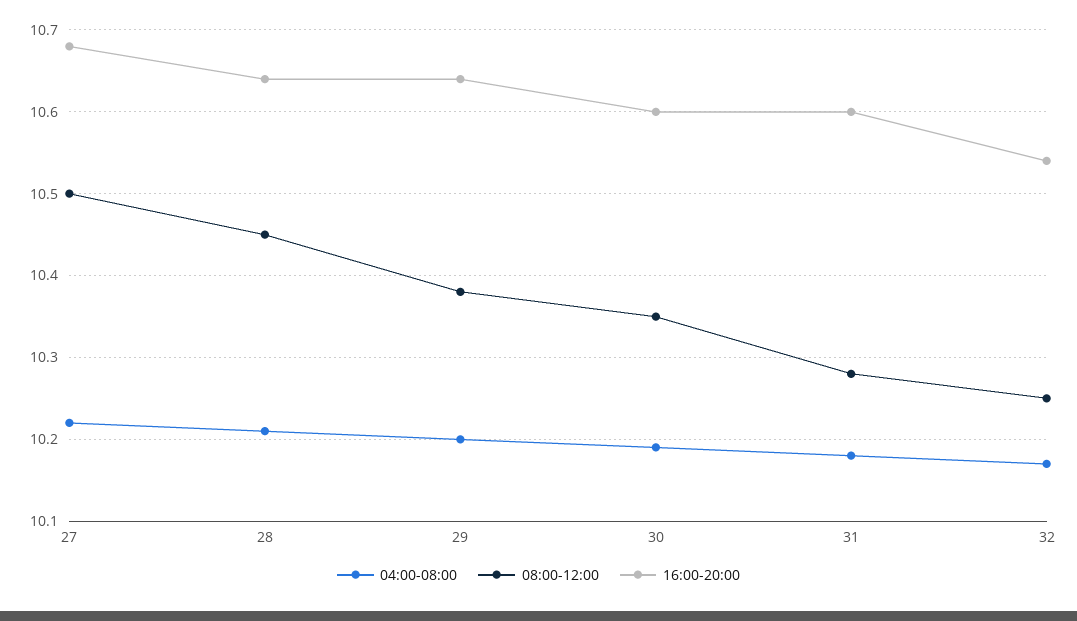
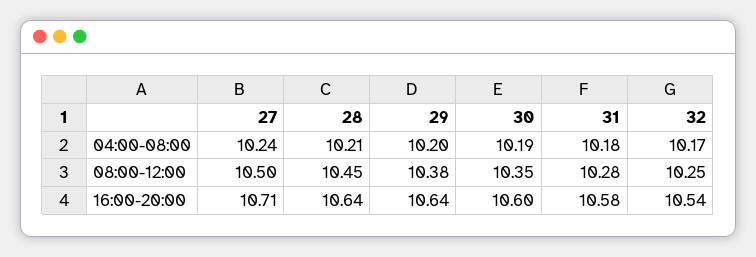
04:00-08:00, 27: 10.22 -> 10.24
16:00-20:00, 27: 10.68 -> 10.71
16:00-20:00, 31: 10.6 -> 10.58

